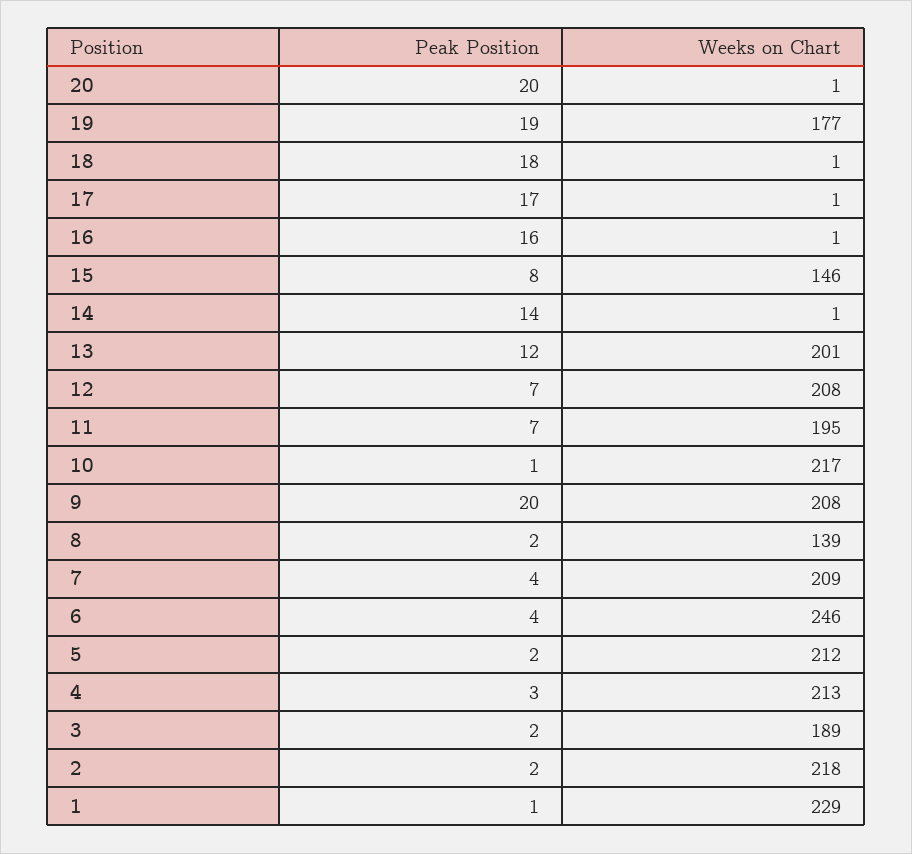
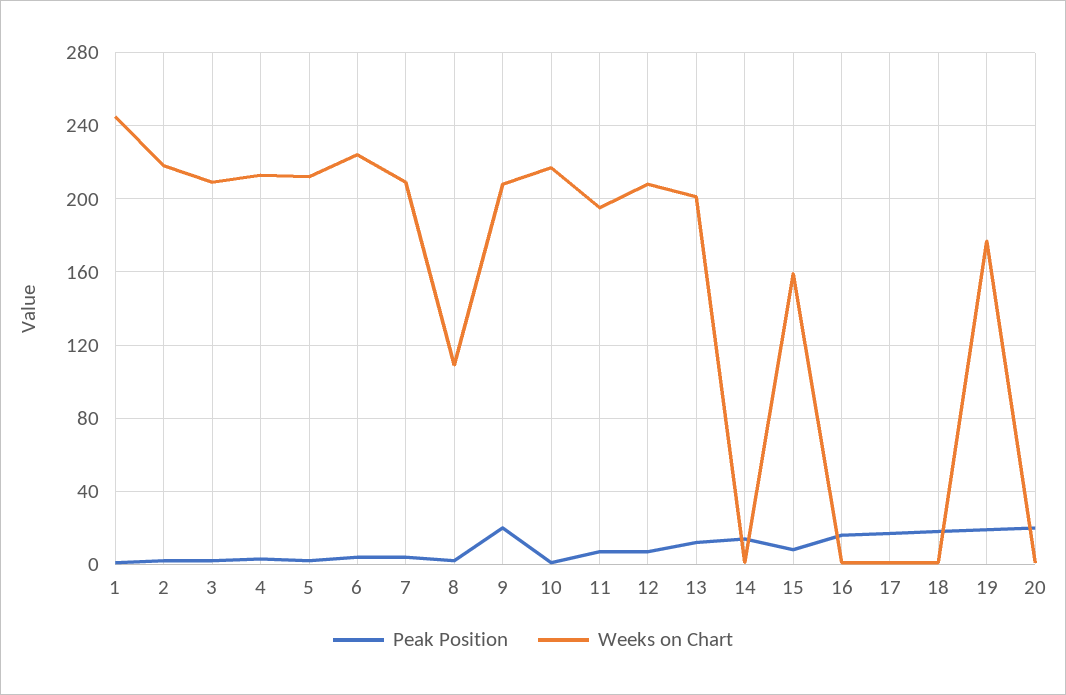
Weeks on Chart, 15: 146 -> 160
Weeks on Chart, 8: 139 -> 110
Weeks on Chart, 6: 246 -> 225
Weeks on Chart, 3: 189 -> 210
Weeks on Chart, 1: 229 -> 245

